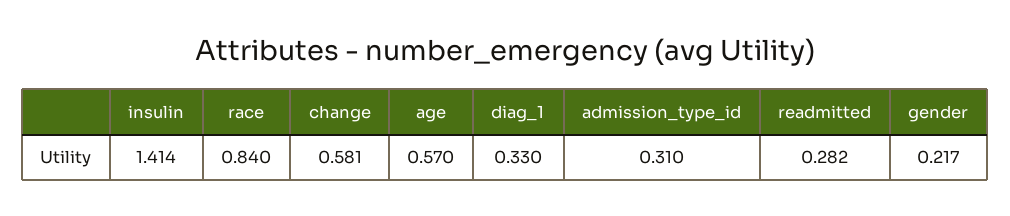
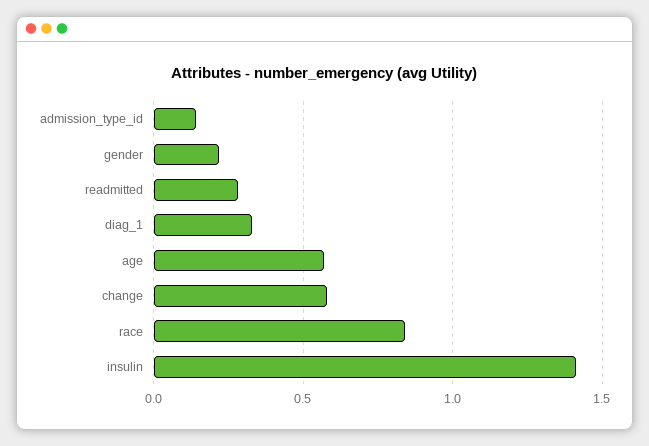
admission_type_id: 0.31 -> 0.15

